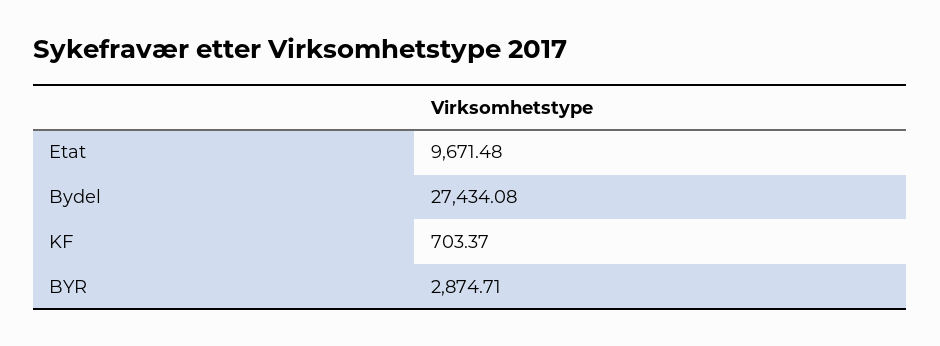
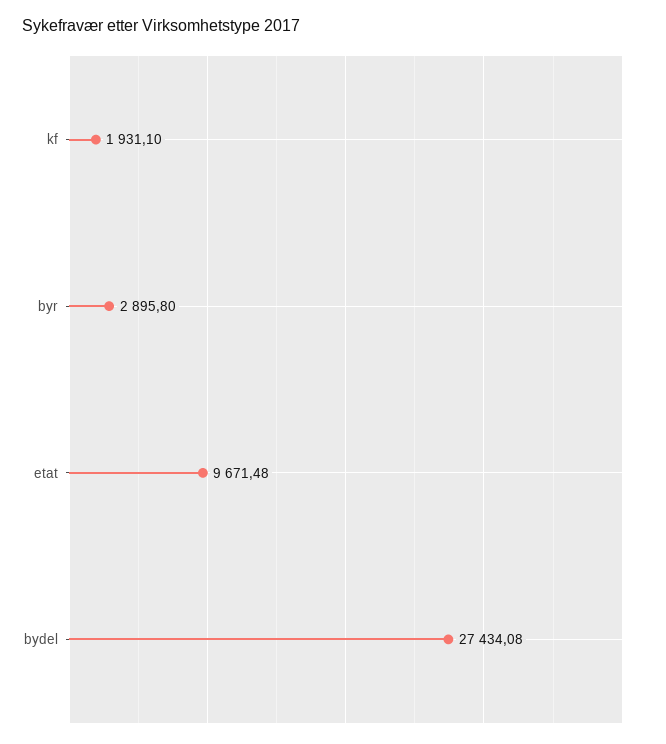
KF: 703.37 -> 1931.1
BYR: 2874.71 -> 2895.8

